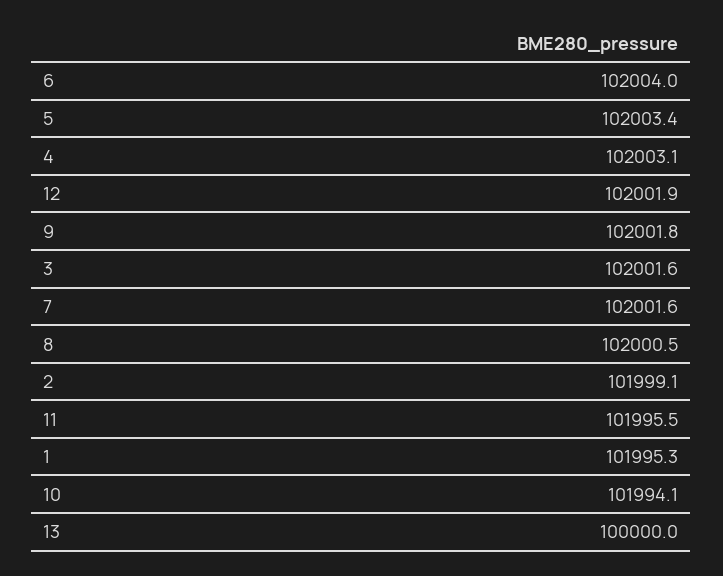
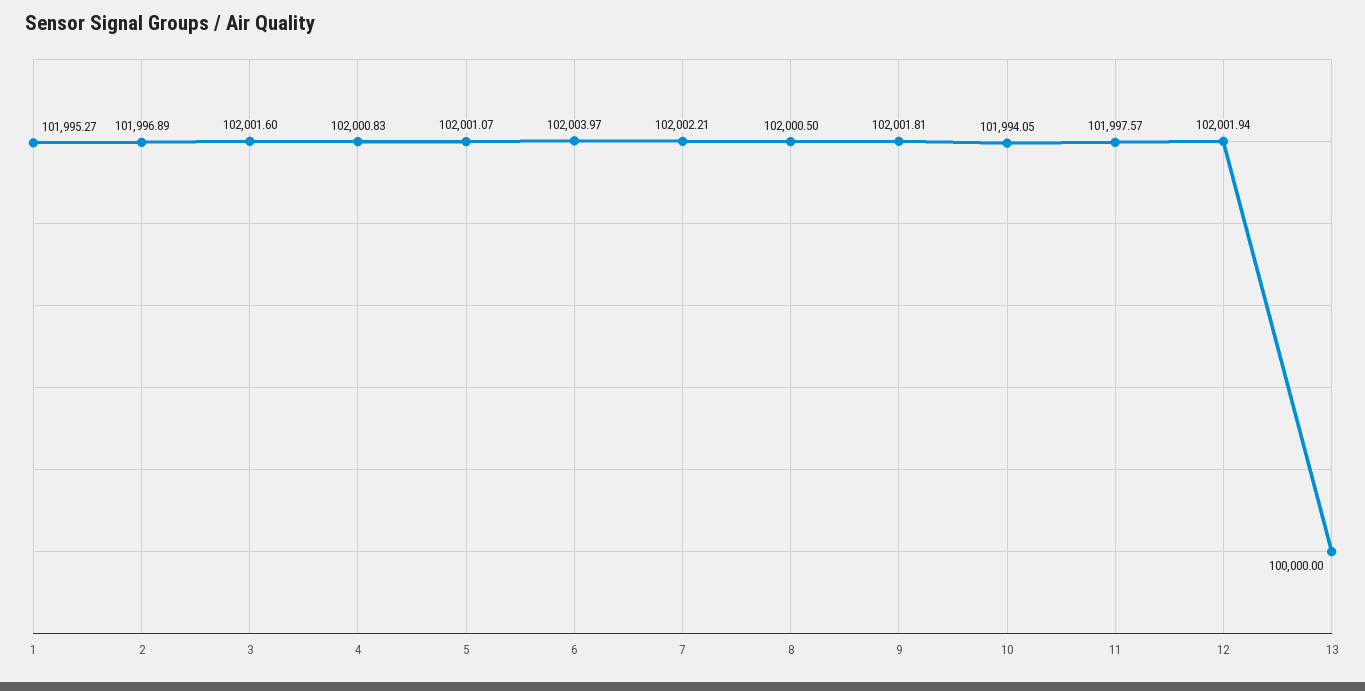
5: 102003.4 -> 102001.07
4: 102003.1 -> 102000.83
7: 102001.6 -> 102002.21
2: 101999.1 -> 101996.89
11: 101995.5 -> 101997.57

